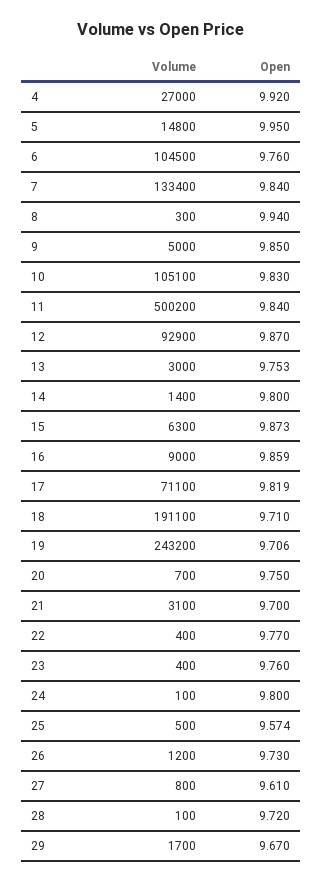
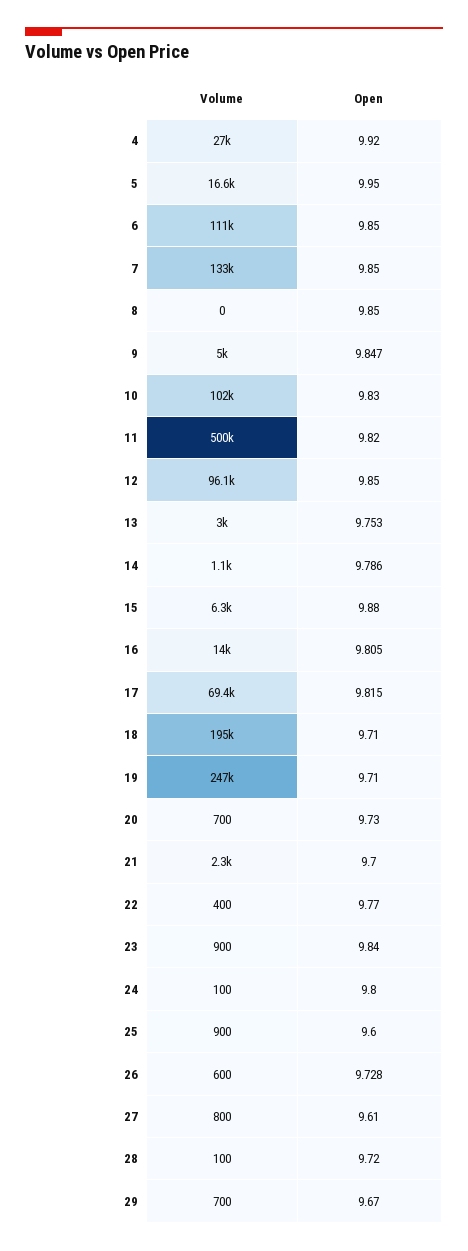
Volume, 5: 14800 -> 16600
Volume, 6: 104500 -> 111000
Open, 6: 9.76 -> 9.85
Open, 7: 9.84 -> 9.85
Volume, 8: 300 -> 0
Open, 8: 9.94 -> 9.85
Open, 9: 9.85 -> 9.847
Volume, 10: 105100 -> 102000
Open, 11: 9.84 -> 9.82
Volume, 12: 92900 -> 96100
Open, 12: 9.87 -> 9.85
Volume, 14: 1400 -> 1100
Open, 14: 9.8 -> 9.786
Open, 15: 9.873 -> 9.88
Volume, 16: 9000 -> 14000
Open, 16: 9.859 -> 9.805
Volume, 17: 71100 -> 69400
Open, 17: 9.819 -> 9.815
Volume, 18: 191100 -> 195000
Volume, 19: 243200 -> 247000
Open, 19: 9.706 -> 9.71
Open, 20: 9.75 -> 9.73
Volume, 21: 3100 -> 2300
Volume, 23: 400 -> 900
Open, 23: 9.76 -> 9.84
Volume, 25: 500 -> 900
Open, 25: 9.574 -> 9.6
Volume, 26: 1200 -> 600
Open, 26: 9.73 -> 9.728
Volume, 29: 1700 -> 700

